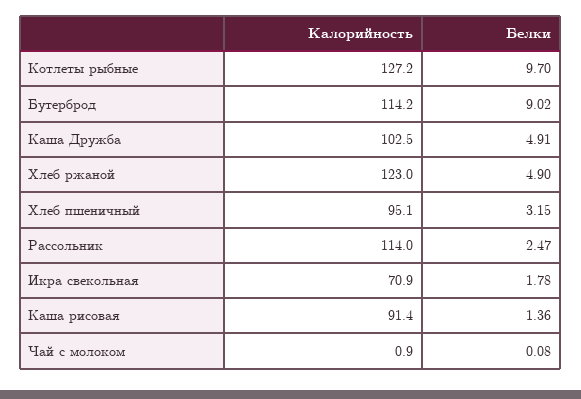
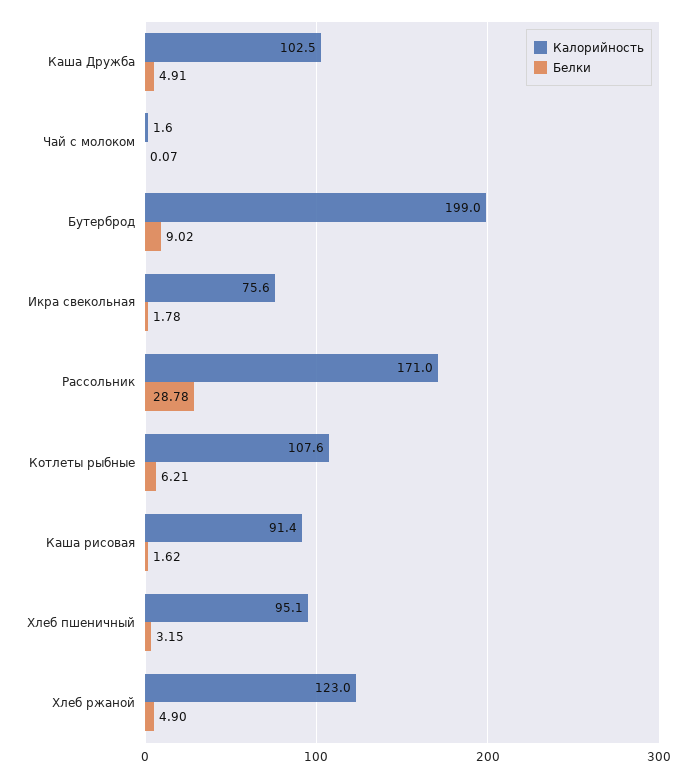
Калорийность, Котлеты рыбные: 127.2 -> 107.6
Белки, Котлеты рыбные: 9.7 -> 6.21
Калорийность, Бутерброд: 114.2 -> 199
Калорийность, Рассольник: 114 -> 171
Белки, Рассольник: 2.47 -> 28.78
Калорийность, Икра свекольная: 70.9 -> 75.6
Белки, Каша рисовая: 1.36 -> 1.62
Калорийность, Чай с молоком: 0.9 -> 1.6
Белки, Чай с молоком: 0.08 -> 0.07

